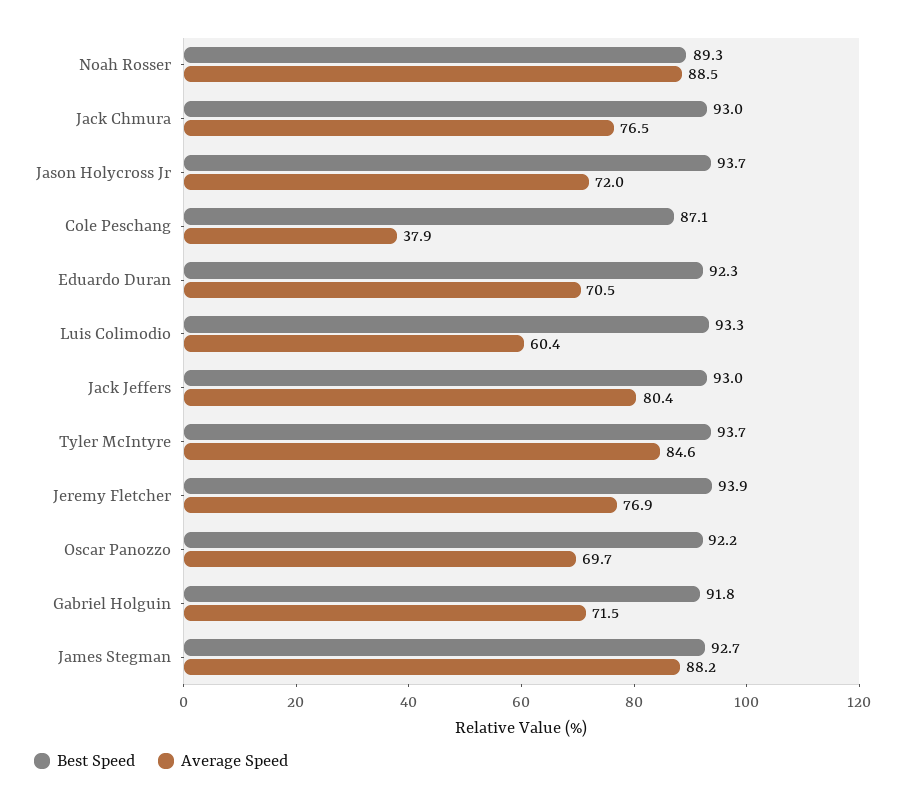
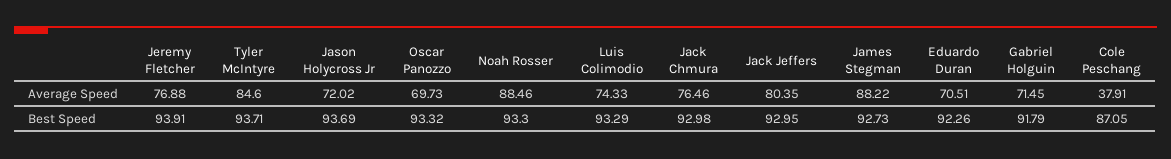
Best Speed, Noah Rosser: 89.3 -> 93.3
Average Speed, Luis Colimodio: 60.4 -> 74.33
Best Speed, Oscar Panozzo: 92.2 -> 93.32

